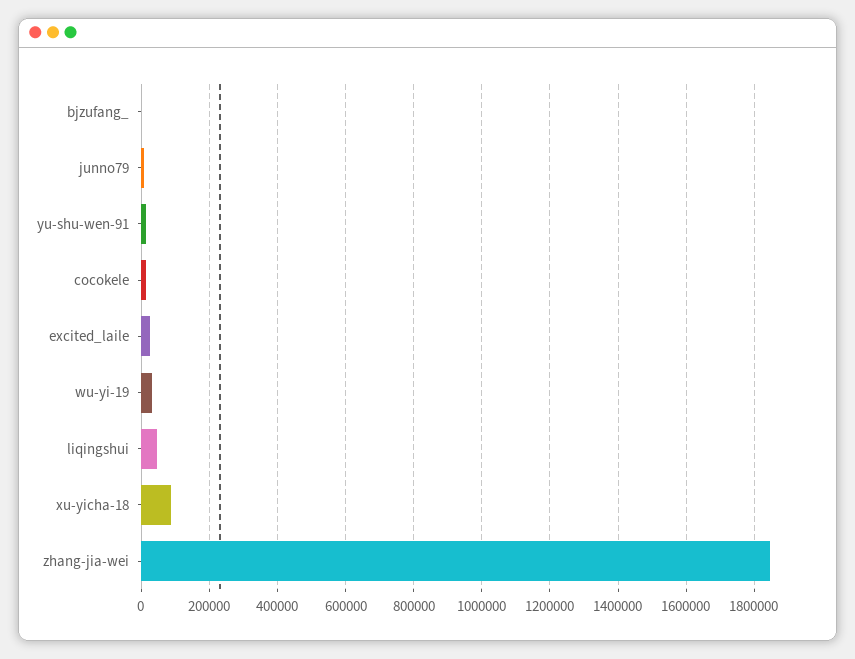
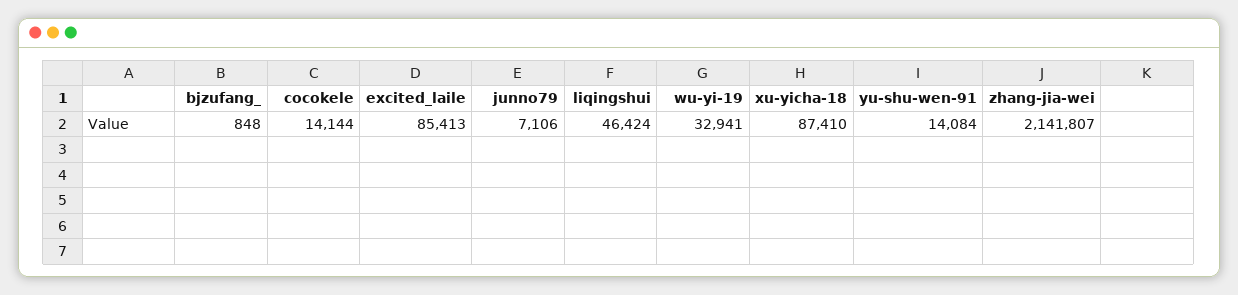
excited_laile: 20000 -> 85413
zhang-jia-wei: 1840000 -> 2141807

